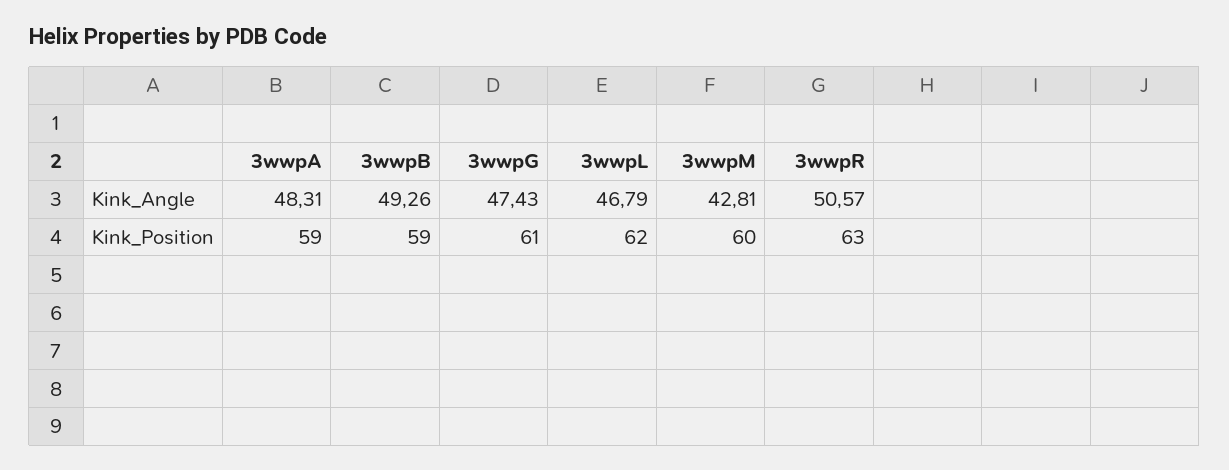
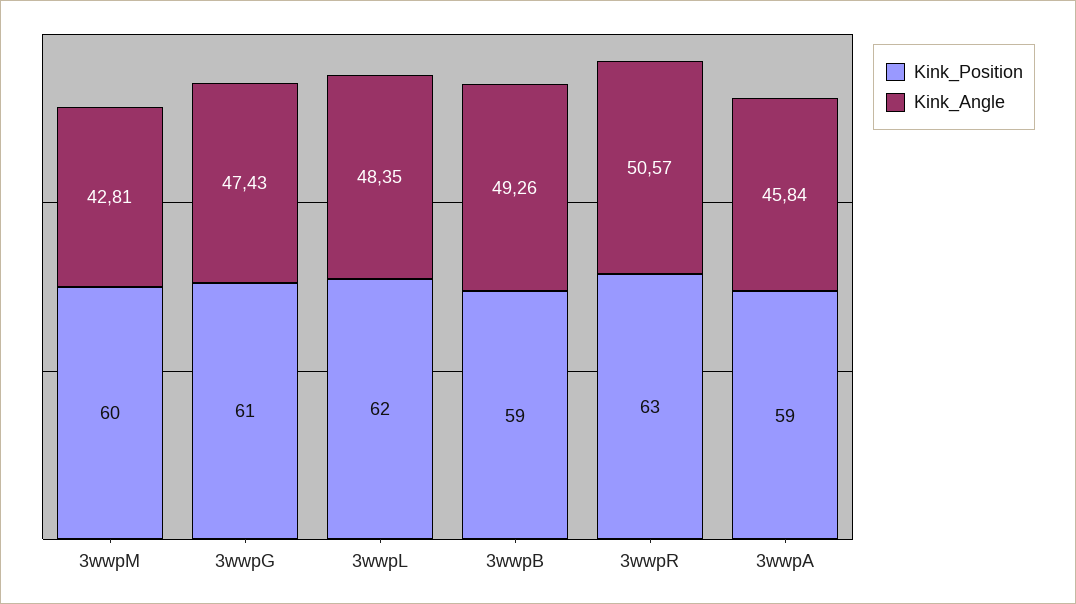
Kink_Angle, 3wwpA: 48.31 -> 45.84
Kink_Angle, 3wwpL: 46.79 -> 48.35

